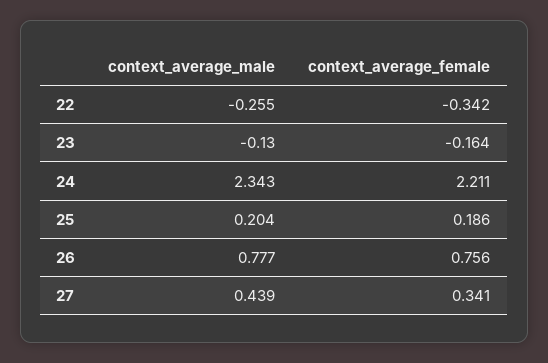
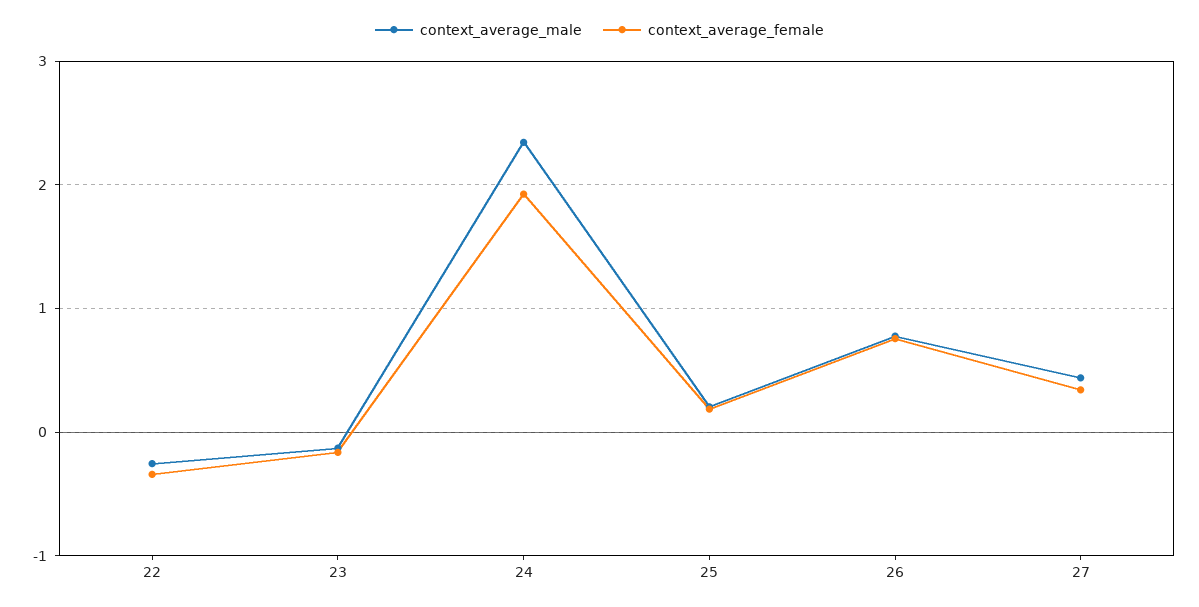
context_average_female, 24: 2.211 -> 1.9

